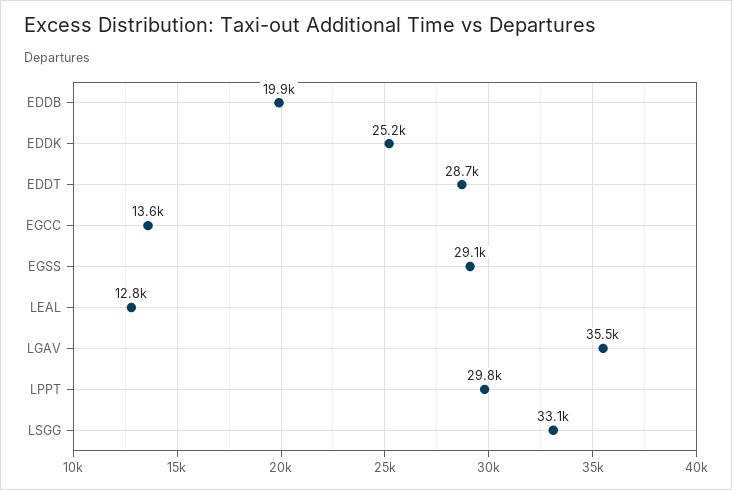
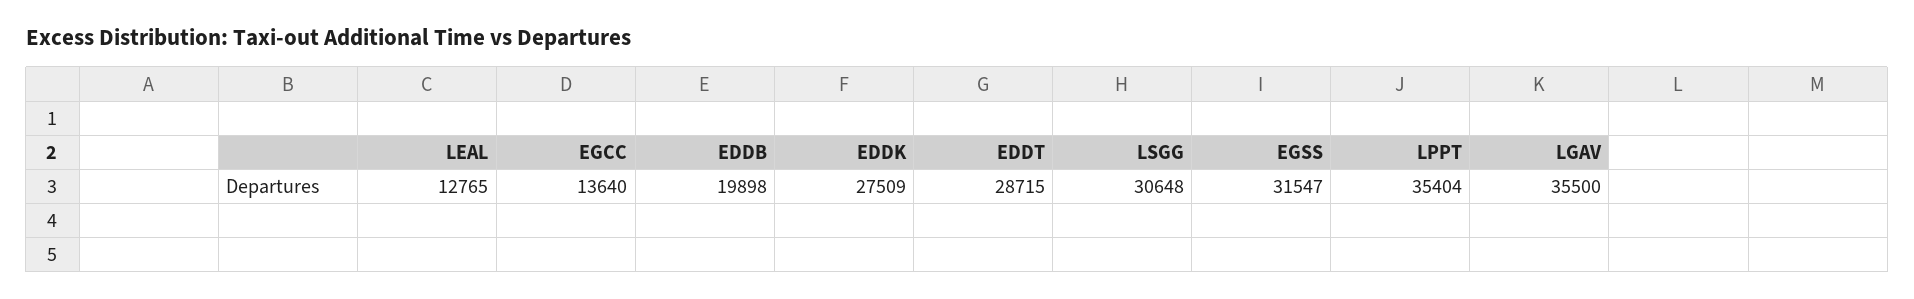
EDDK: 25200 -> 27509
EGSS: 29100 -> 31547
LPPT: 29800 -> 35404
LSGG: 33100 -> 30648

